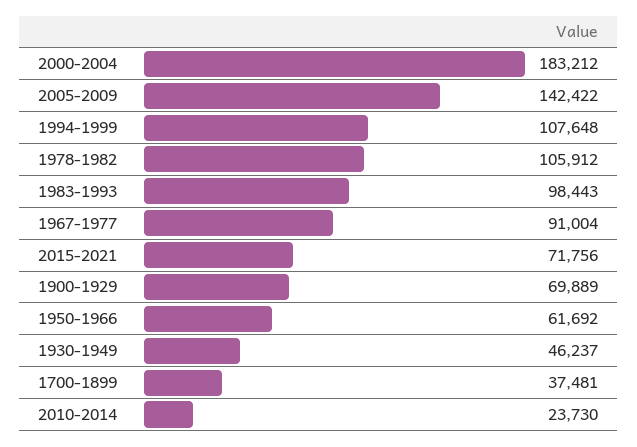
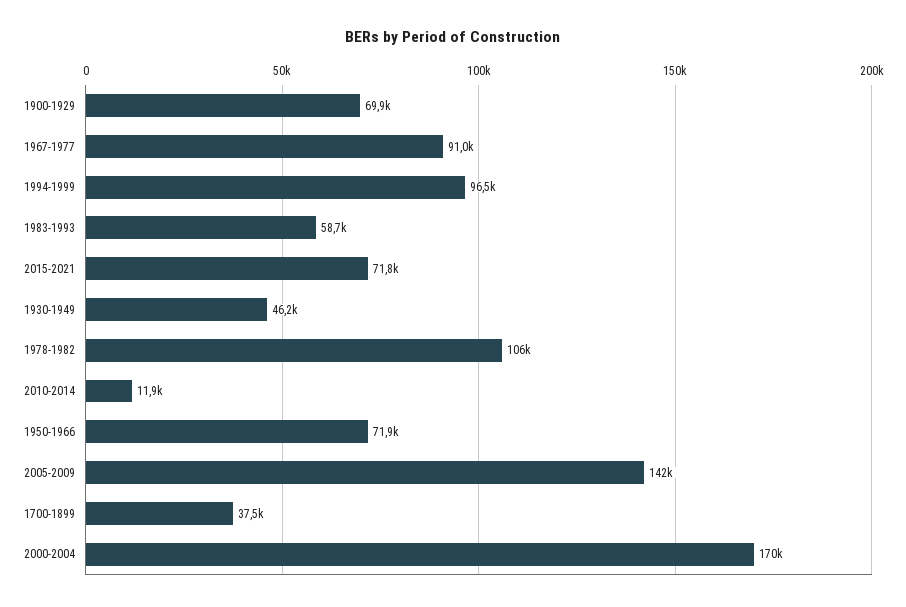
2000-2004: 183212 -> 170000
1994-1999: 107648 -> 96500
1983-1993: 98443 -> 58700
1950-1966: 61692 -> 71900
2010-2014: 23730 -> 11900

